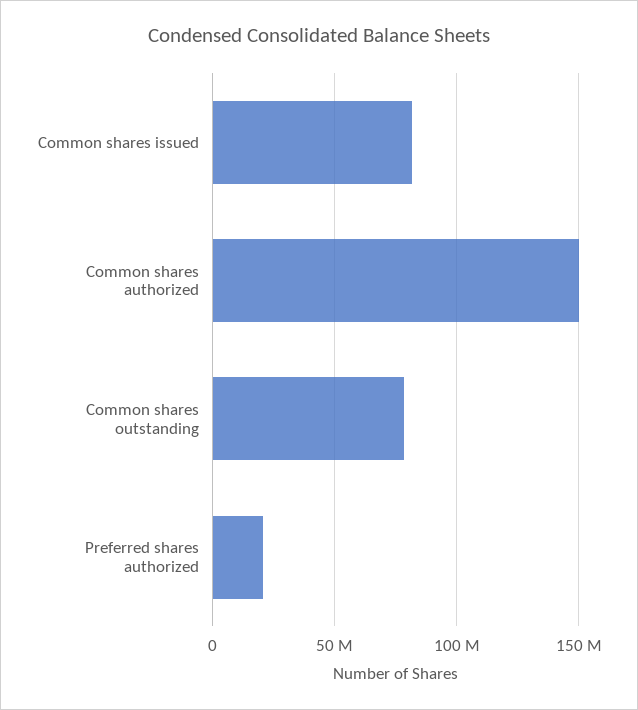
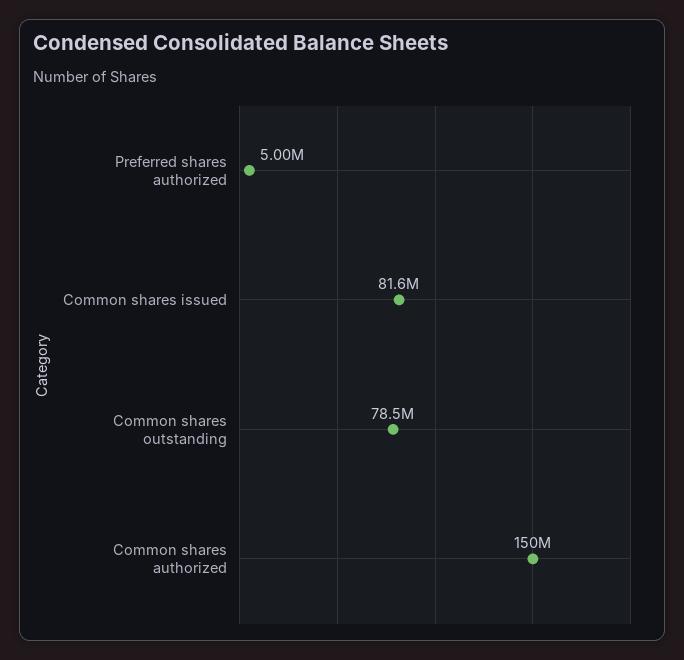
Preferred shares authorized: 20000000 -> 5000000

